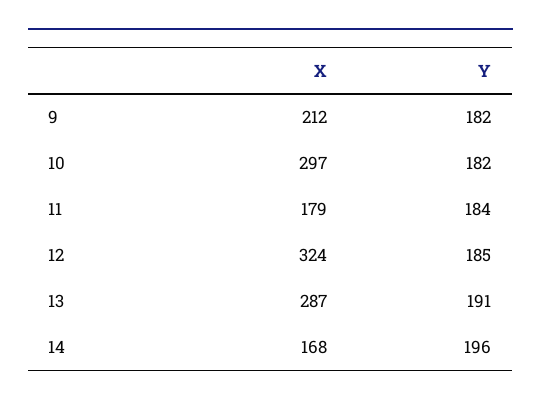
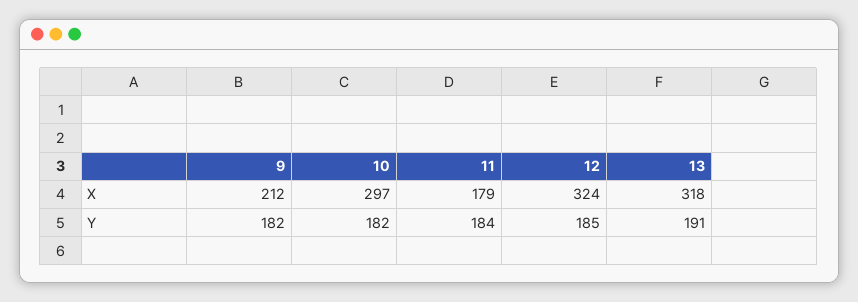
X, 13: 287 -> 318
X, 14: 168 -> none
Y, 14: 196 -> none

